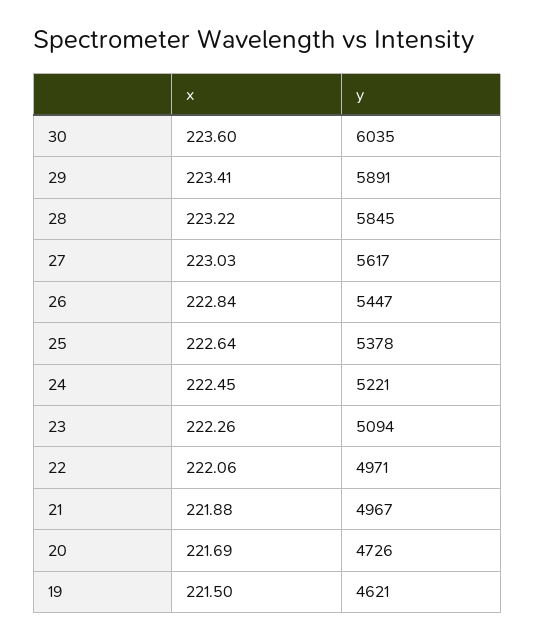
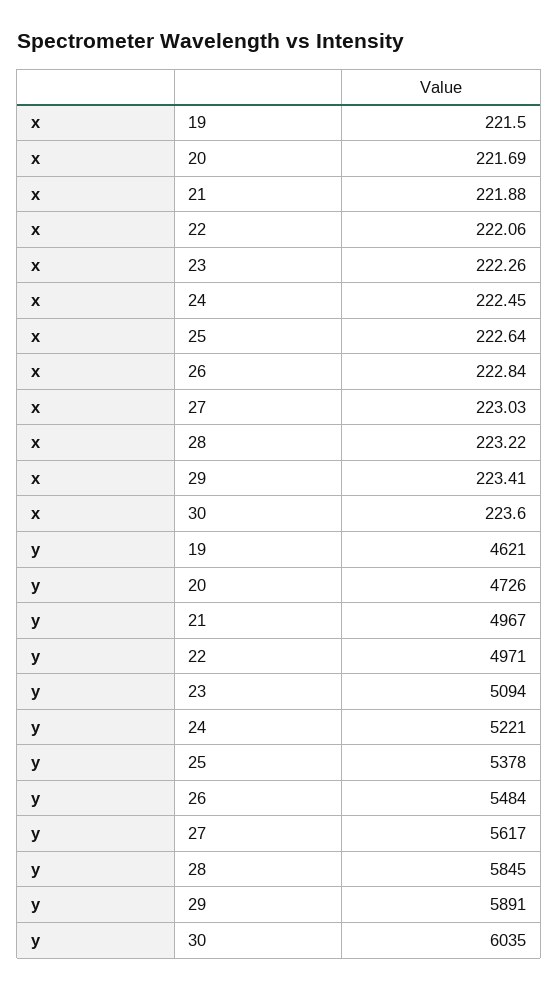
y, 26: 5447 -> 5484

